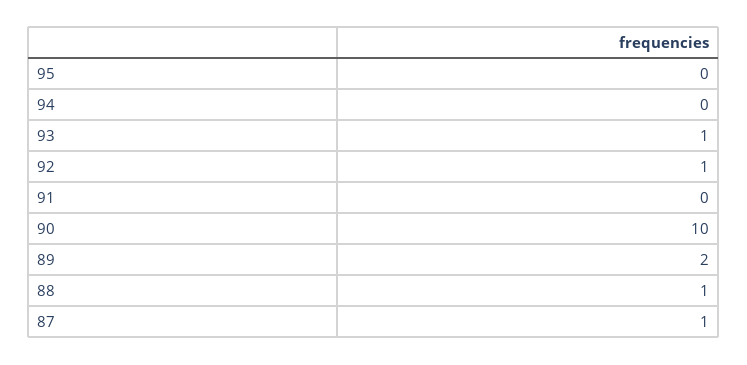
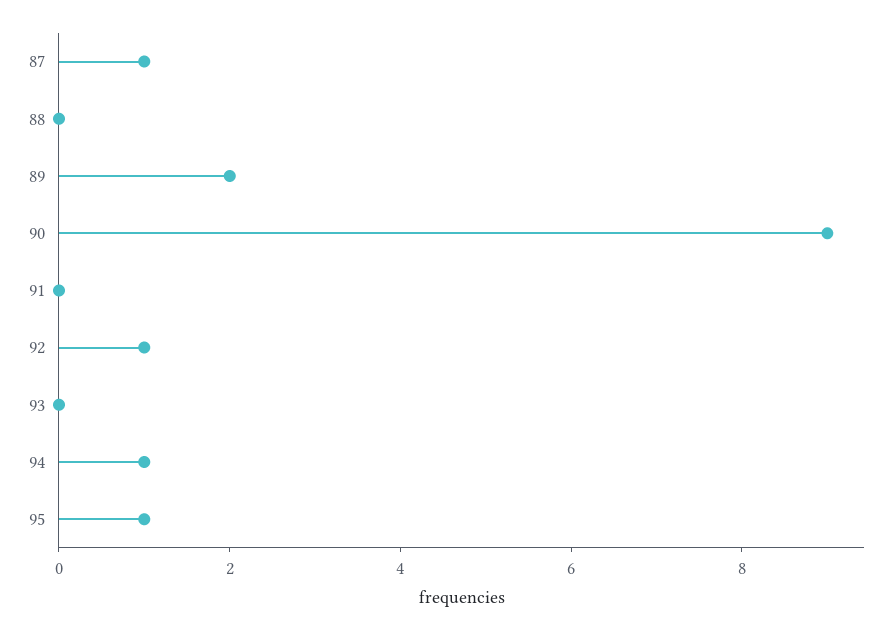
95: 0 -> 1
94: 0 -> 1
93: 1 -> 0
90: 10 -> 9
88: 1 -> 0

